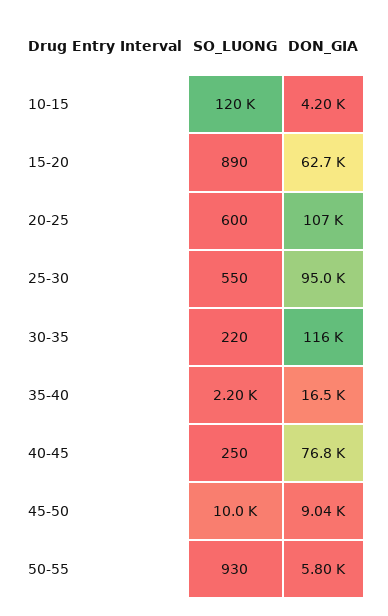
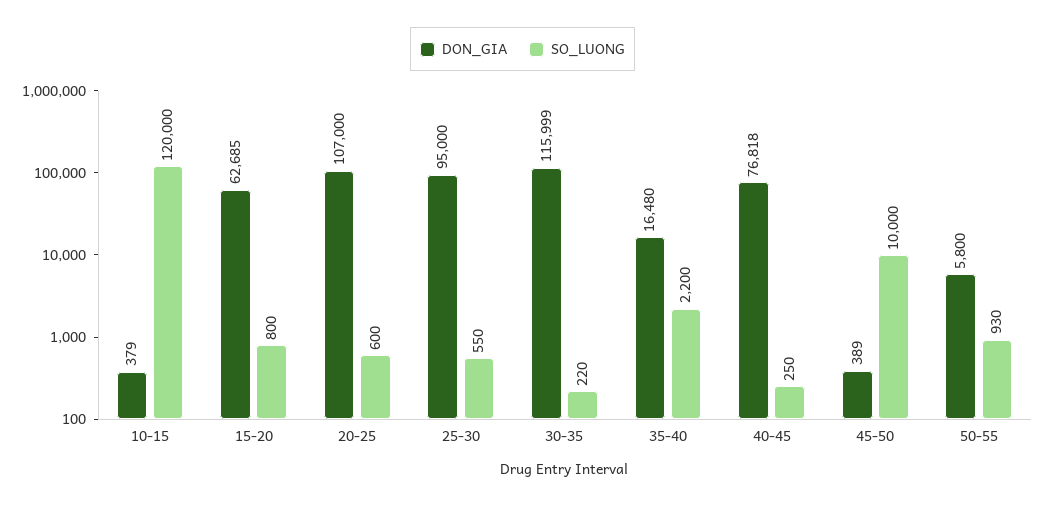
DON_GIA, 10-15: 4200 -> 379
SO_LUONG, 15-20: 890 -> 800
DON_GIA, 45-50: 9040 -> 389

